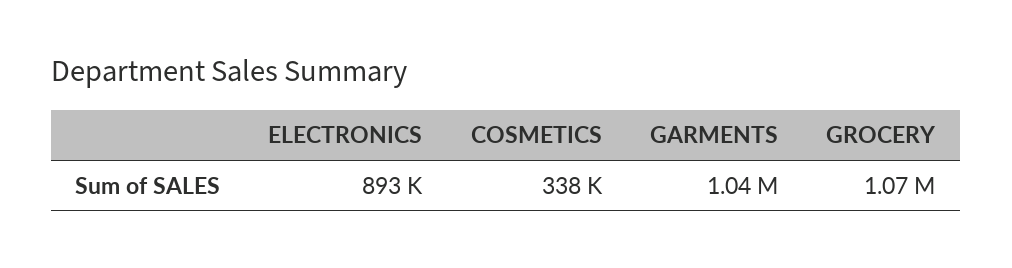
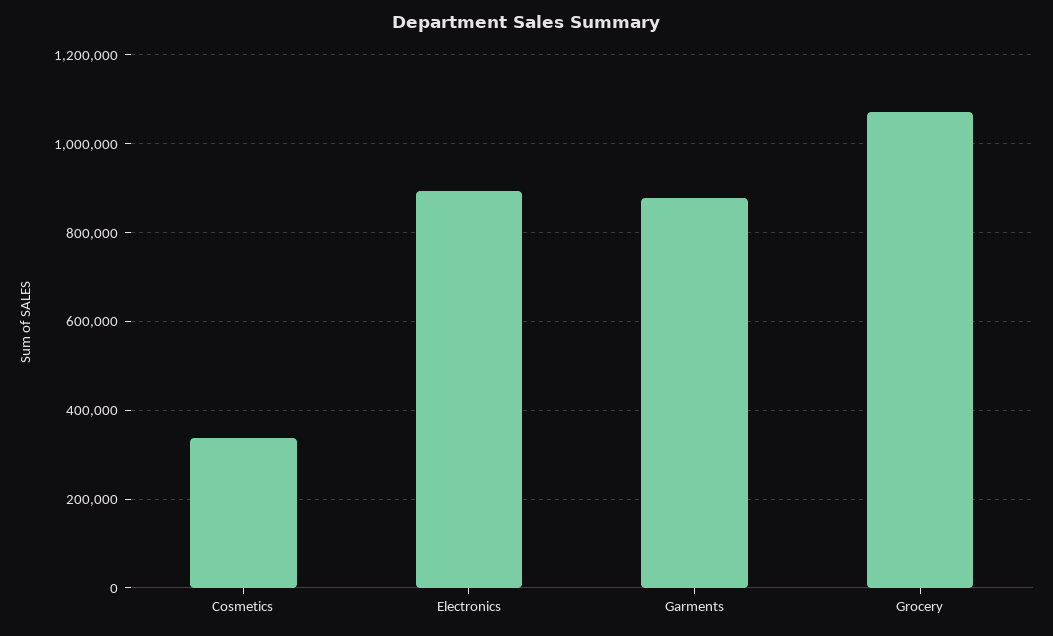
GARMENTS: 1040000 -> 880000

